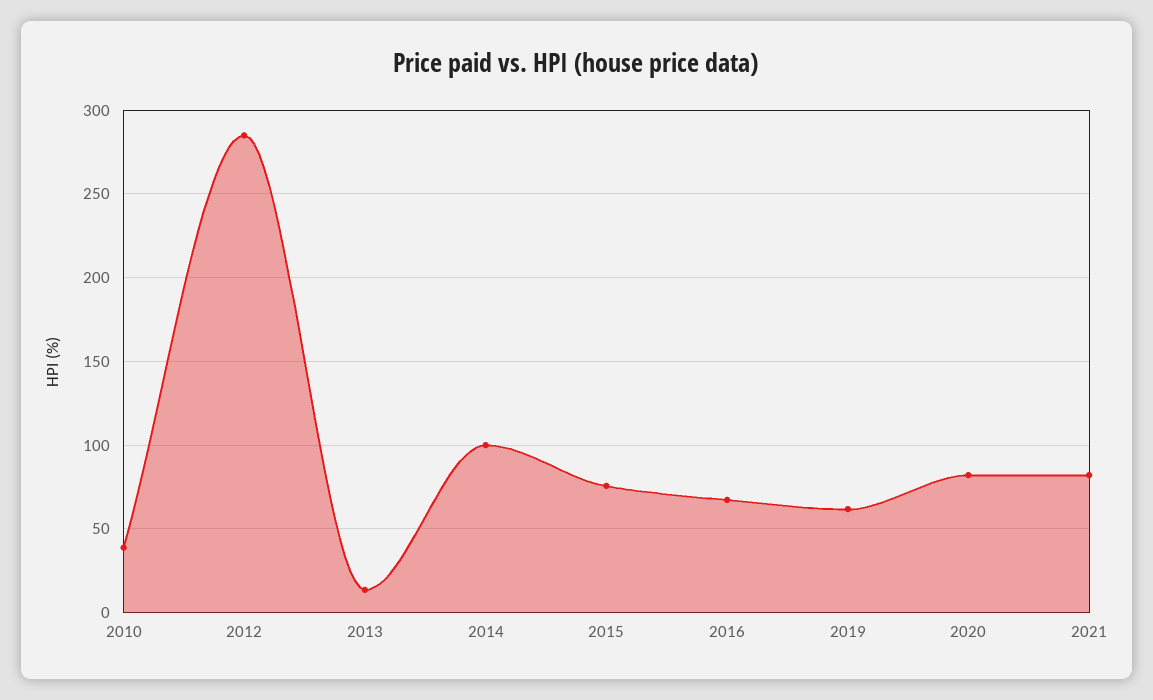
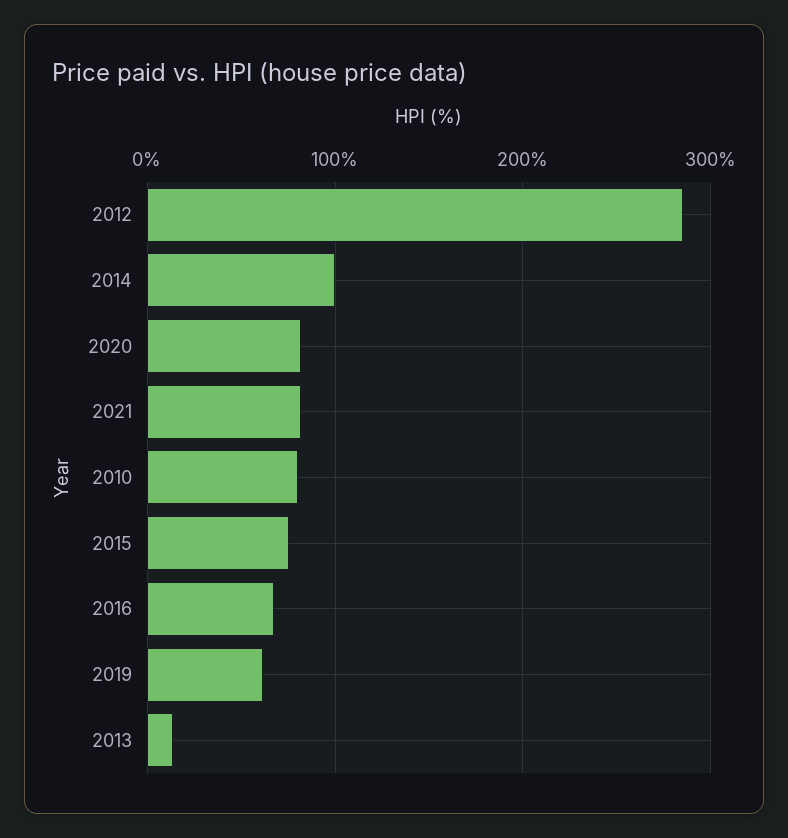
2010: 40 -> 80

